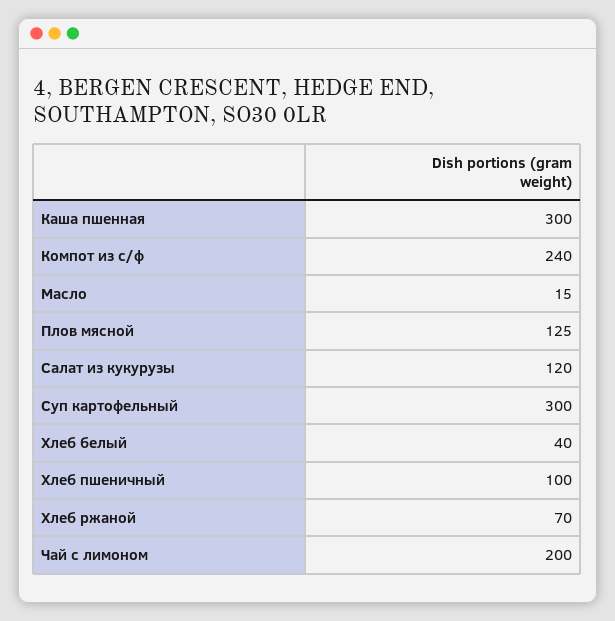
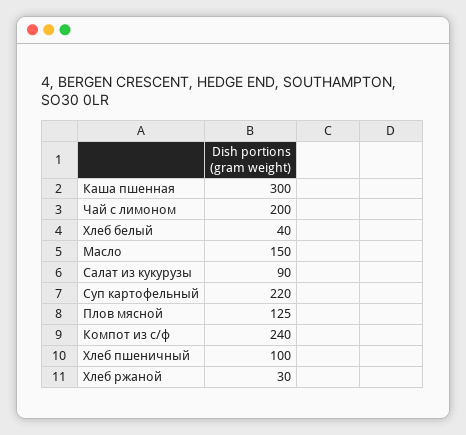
Масло: 15 -> 150
Салат из кукурузы: 120 -> 90
Суп картофельный: 300 -> 220
Хлеб ржаной: 70 -> 30

